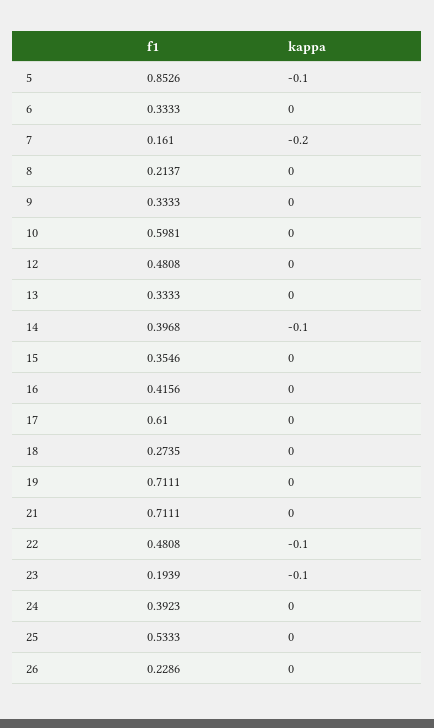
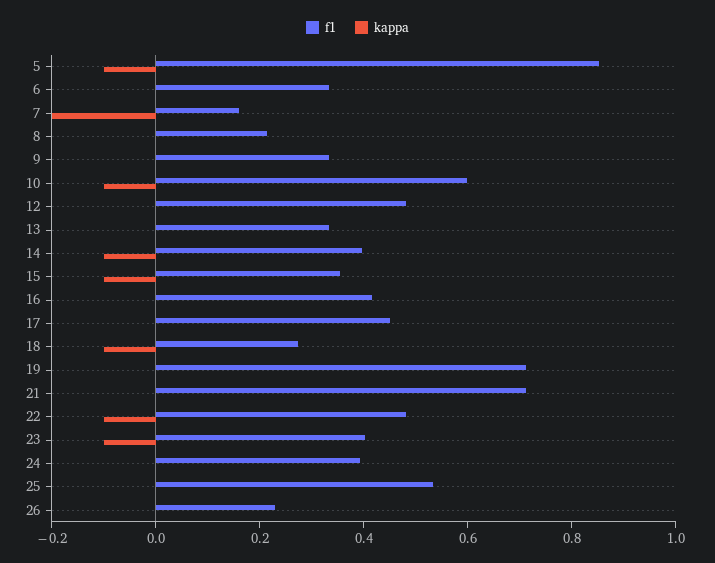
kappa, 10: 0 -> -0.1
kappa, 15: 0 -> -0.1
f1, 17: 0.61 -> 0.45
kappa, 18: 0 -> -0.1
f1, 23: 0.1939 -> 0.4

